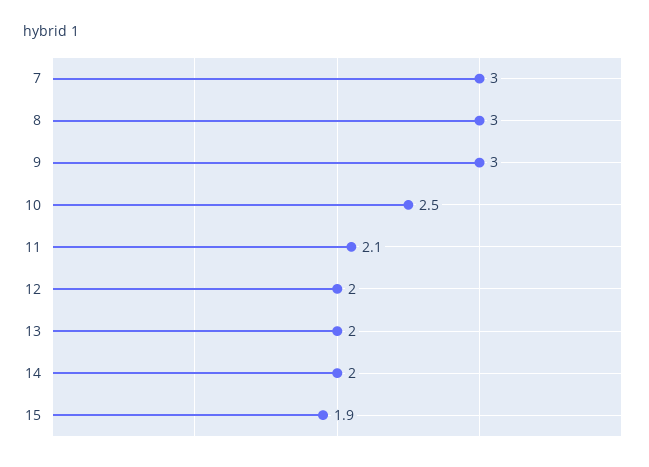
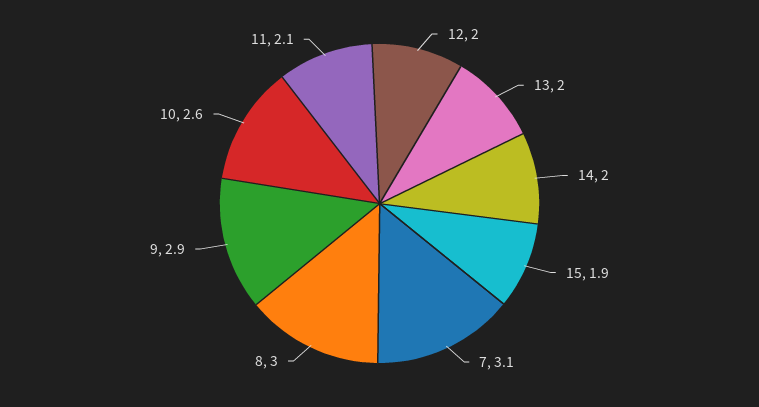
7: 3 -> 3.1
9: 3 -> 2.9
10: 2.5 -> 2.6

